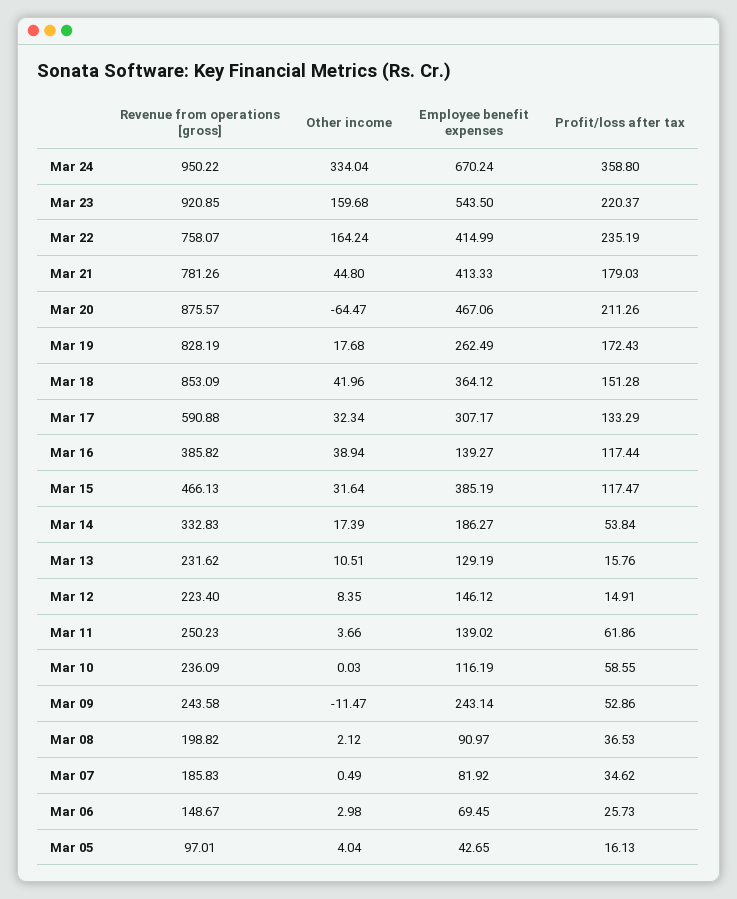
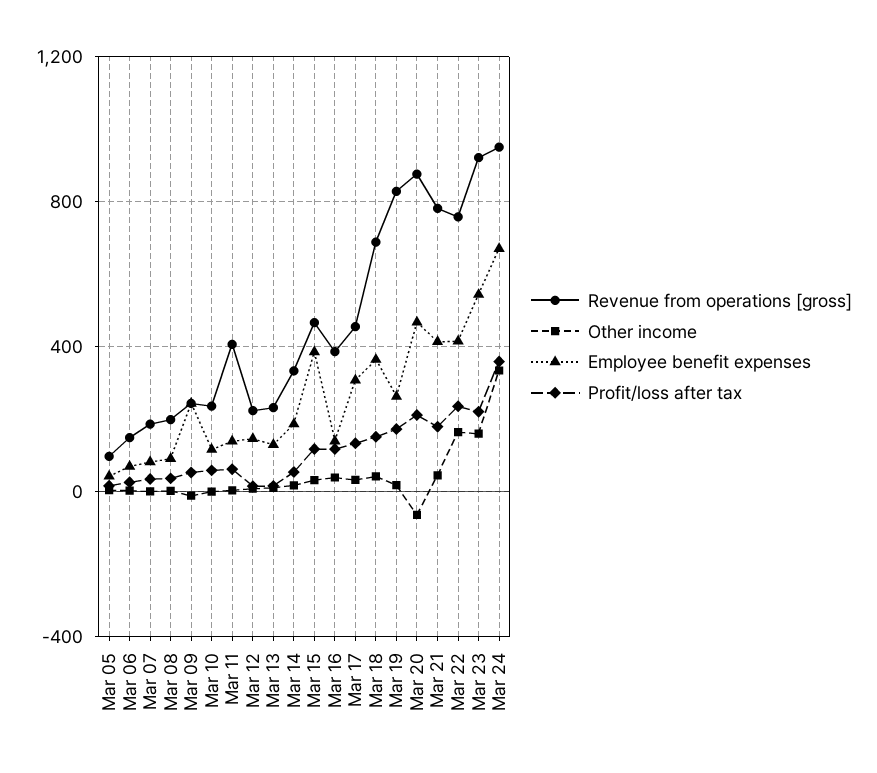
Revenue from operations [gross], Mar 18: 853.09 -> 700
Revenue from operations [gross], Mar 17: 590.88 -> 450
Revenue from operations [gross], Mar 11: 250.23 -> 400

